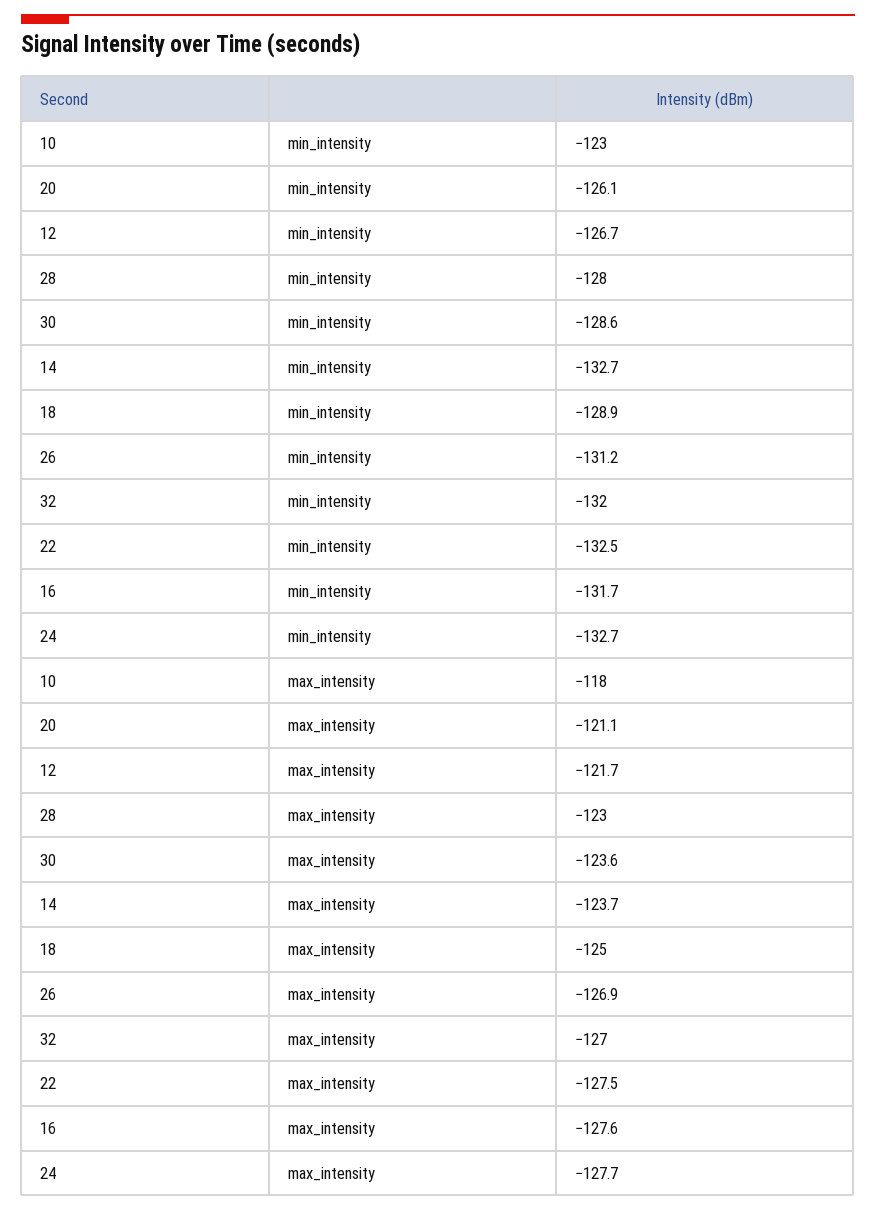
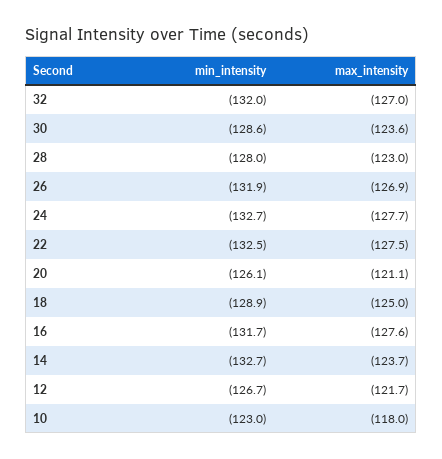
26, min_intensity: -131.2 -> -131.9

